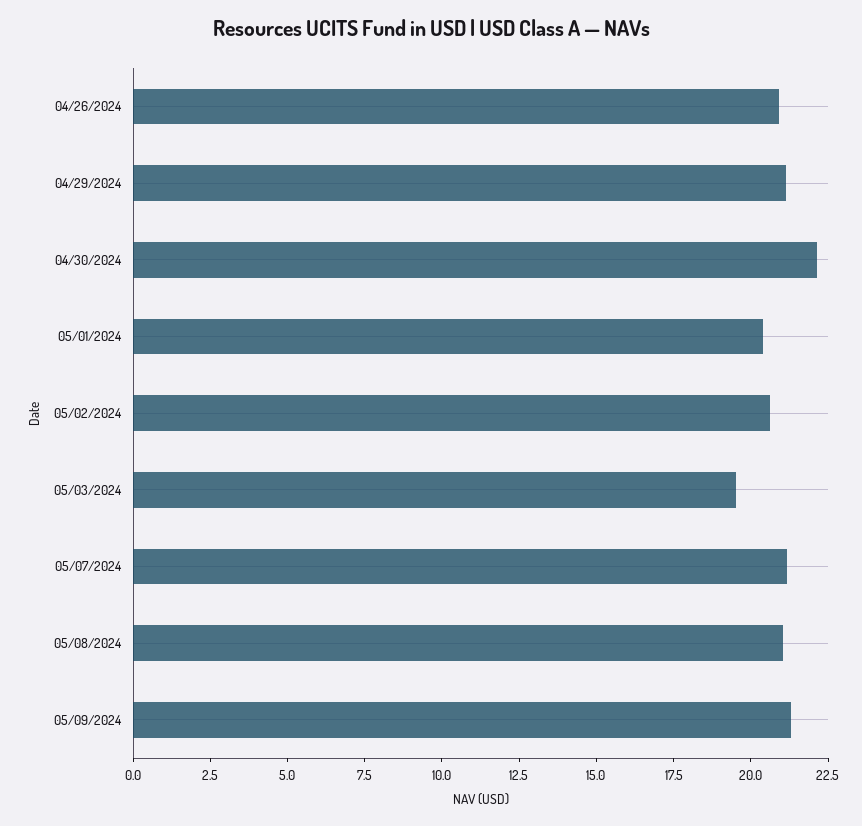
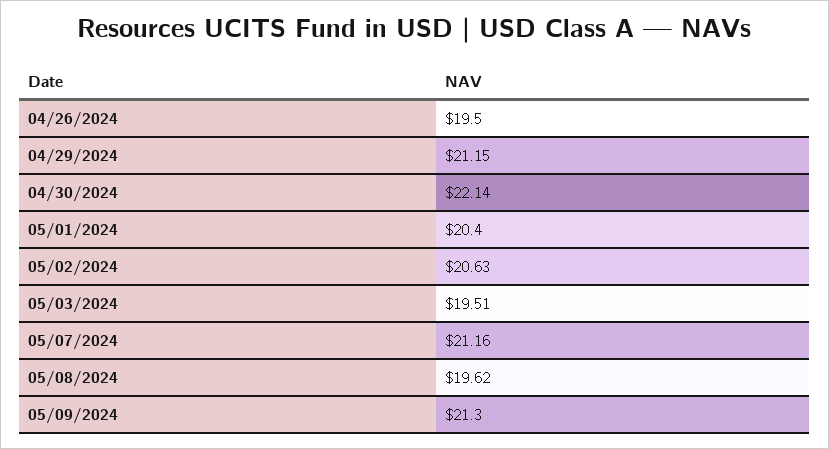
04/26/2024: 21 -> 19.5
05/08/2024: 21 -> 19.62

